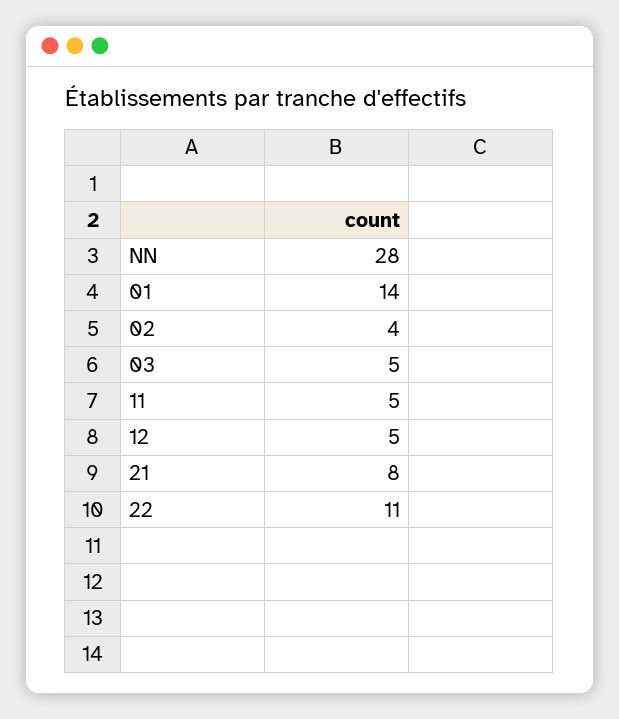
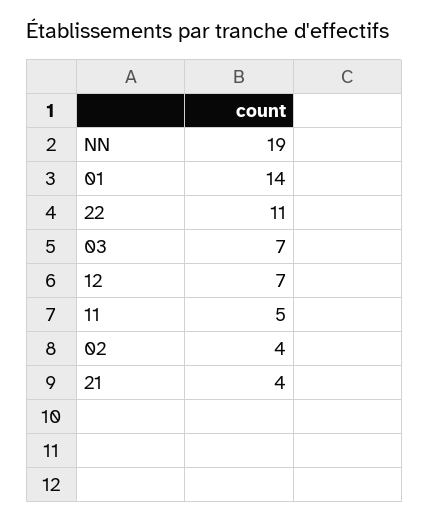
NN: 28 -> 19
03: 5 -> 7
12: 5 -> 7
21: 8 -> 4

